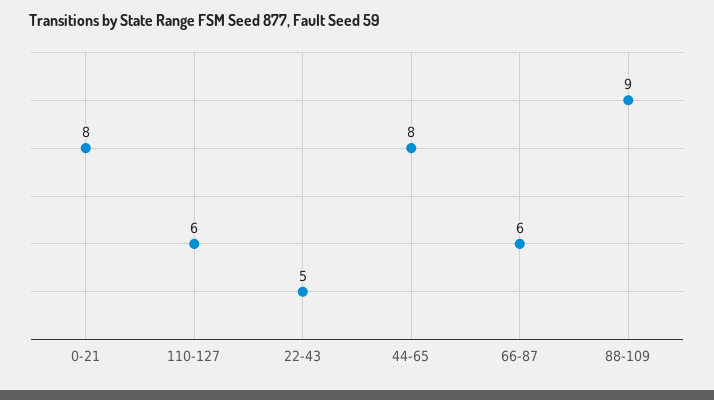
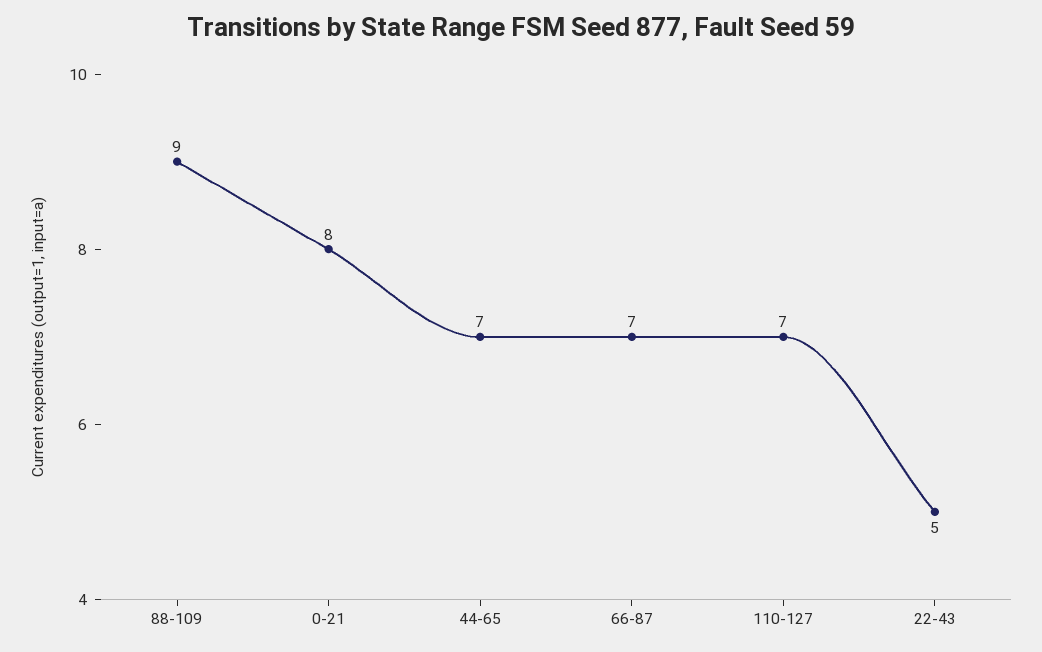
110-127: 6 -> 7
44-65: 8 -> 7
66-87: 6 -> 7

